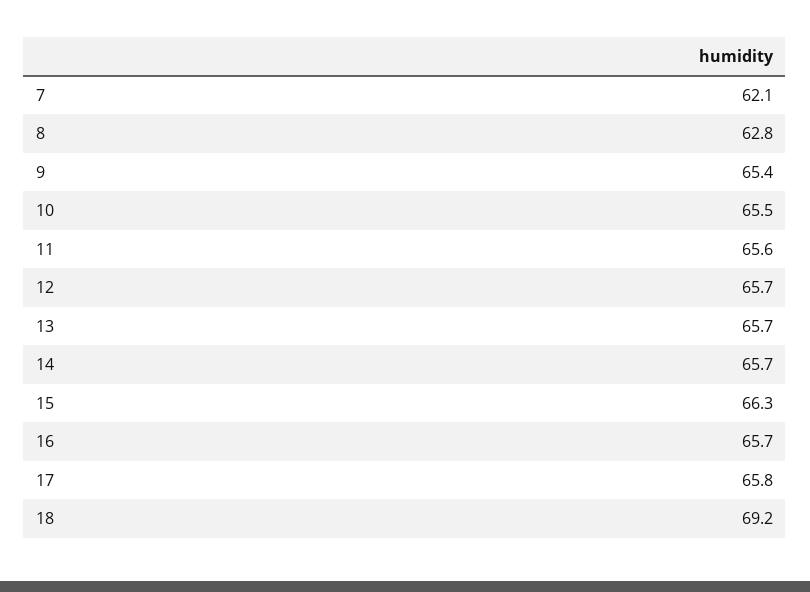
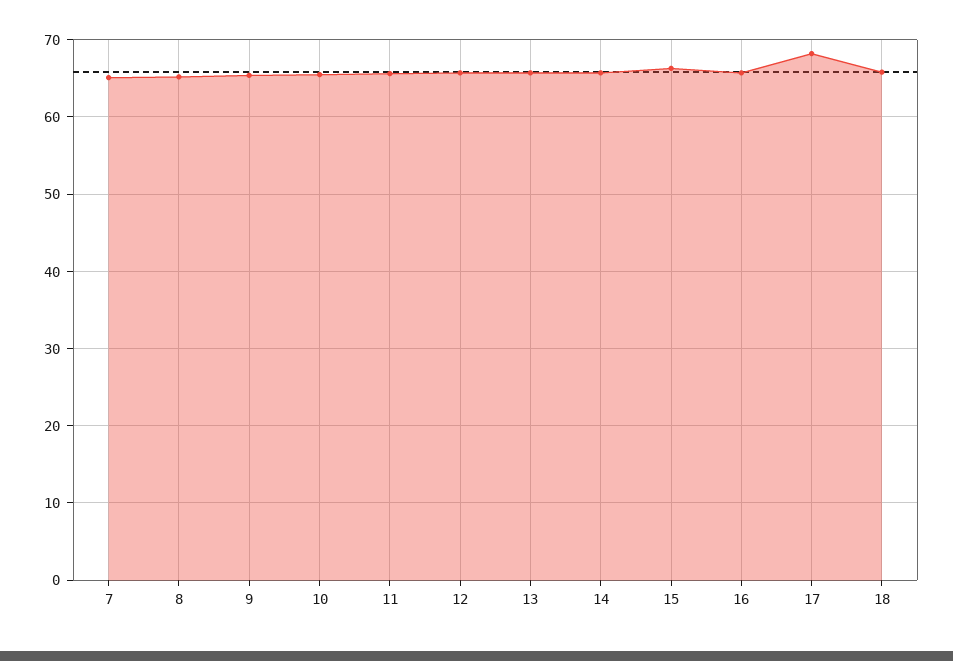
7: 62.1 -> 65
8: 62.8 -> 65
17: 65.8 -> 68
18: 69.2 -> 66

